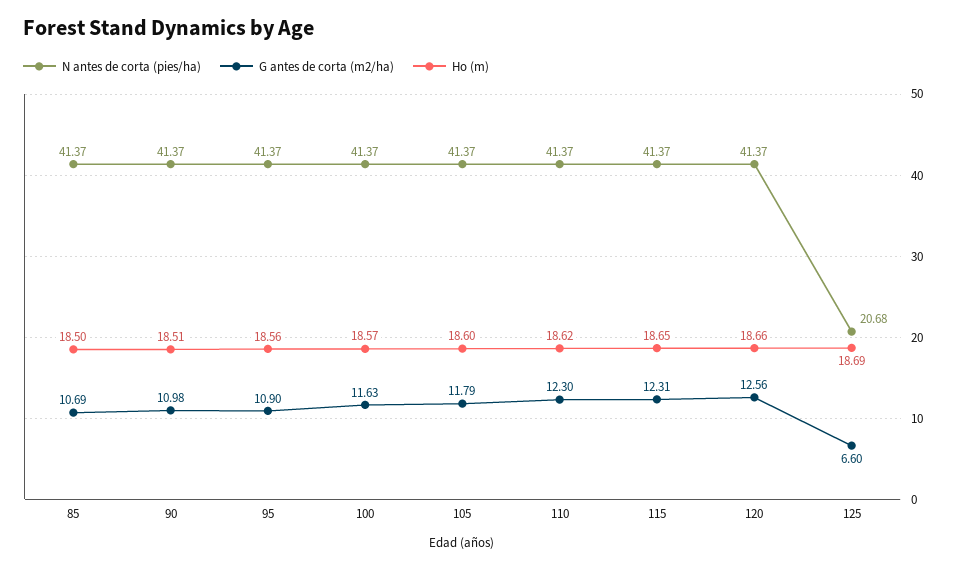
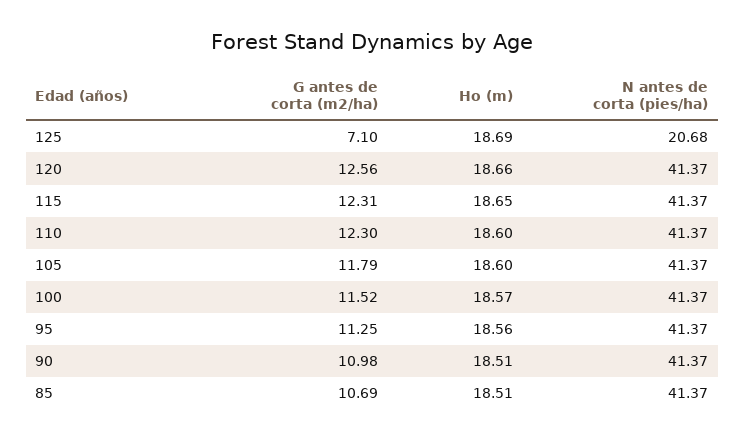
Ho (m), 85: 18.5 -> 18.51
G antes de corta (m2/ha), 95: 10.9 -> 11.25
G antes de corta (m2/ha), 100: 11.63 -> 11.52
Ho (m), 110: 18.62 -> 18.6
G antes de corta (m2/ha), 125: 6.6 -> 7.1

